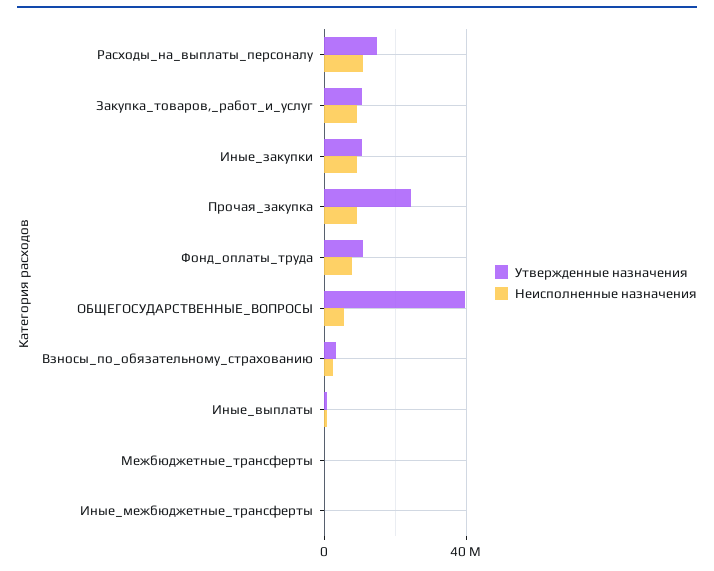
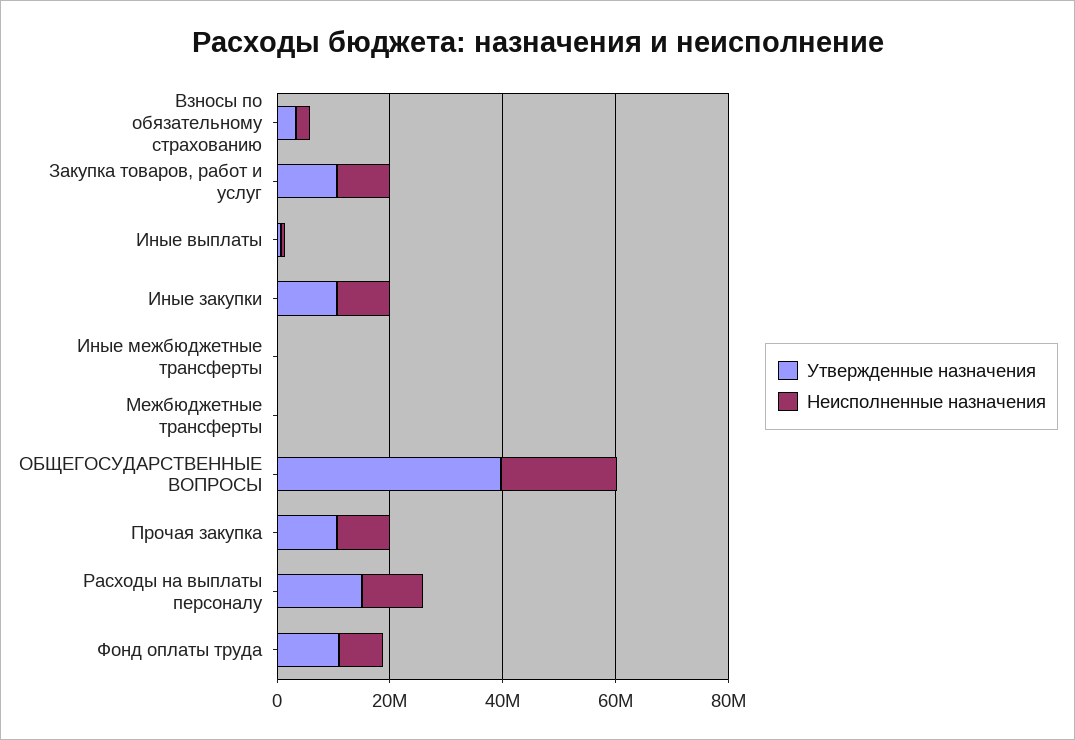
Утвержденные назначения, Прочая_закупка: 25000000 -> 10000000
Неисполненные назначения, ОБЩЕГОСУДАРСТВЕННЫЕ_ВОПРОСЫ: 5000000 -> 20000000

